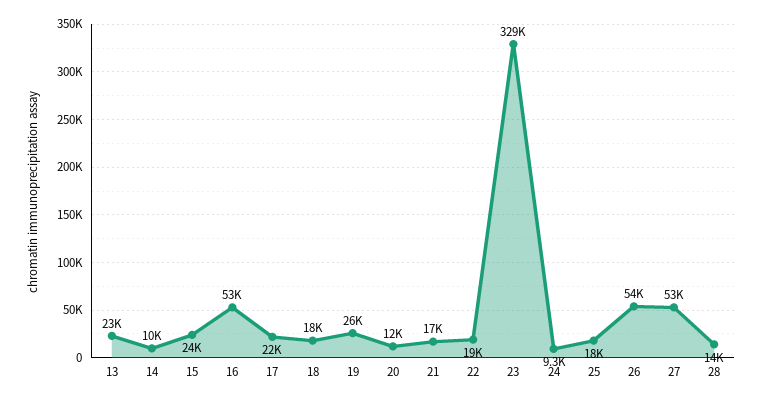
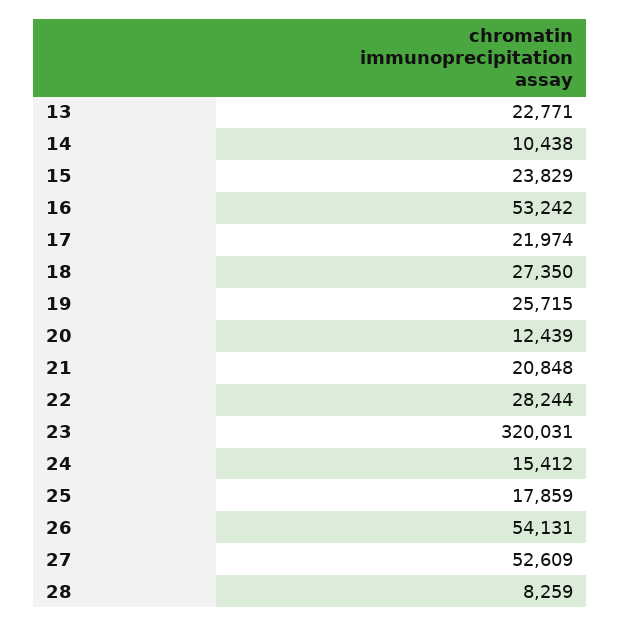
18: 18000 -> 27350
21: 17000 -> 20848
22: 19000 -> 28244
23: 329000 -> 320031
24: 9300 -> 15412
28: 14000 -> 8259

